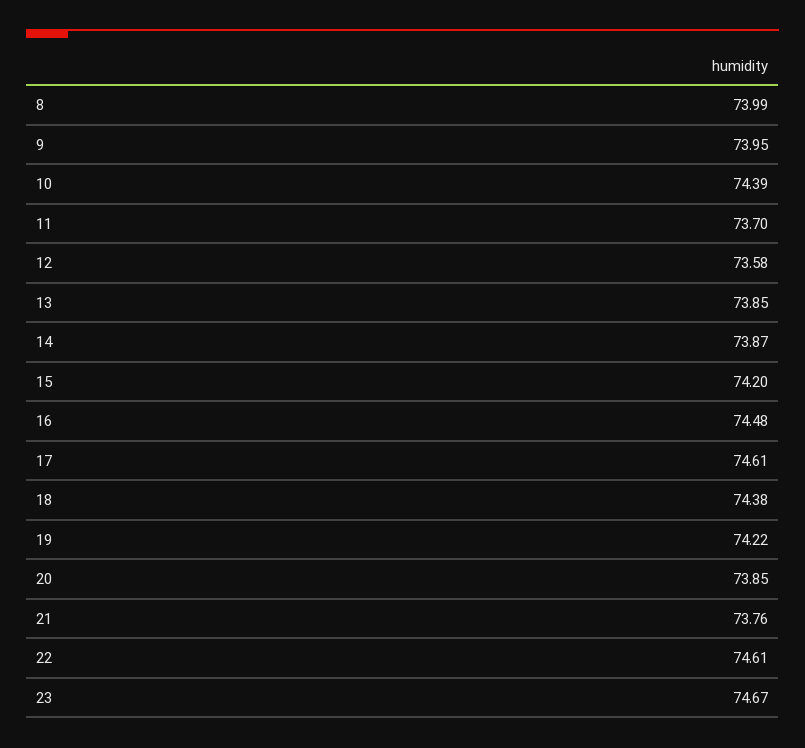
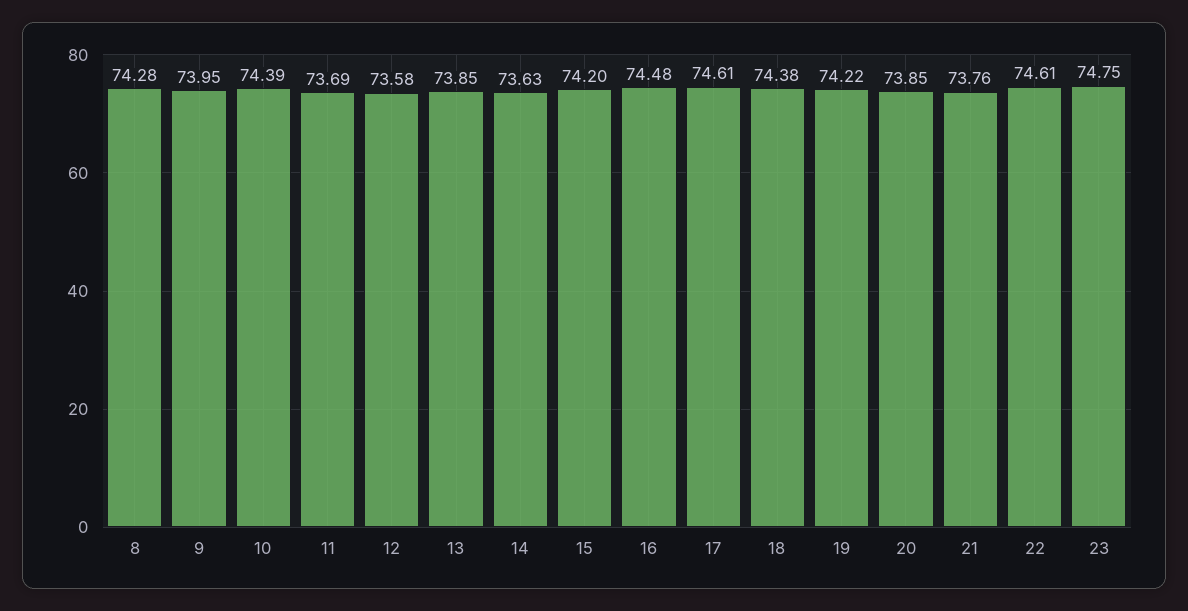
8: 73.99 -> 74.28
11: 73.7 -> 73.69
14: 73.87 -> 73.63
23: 74.67 -> 74.75

